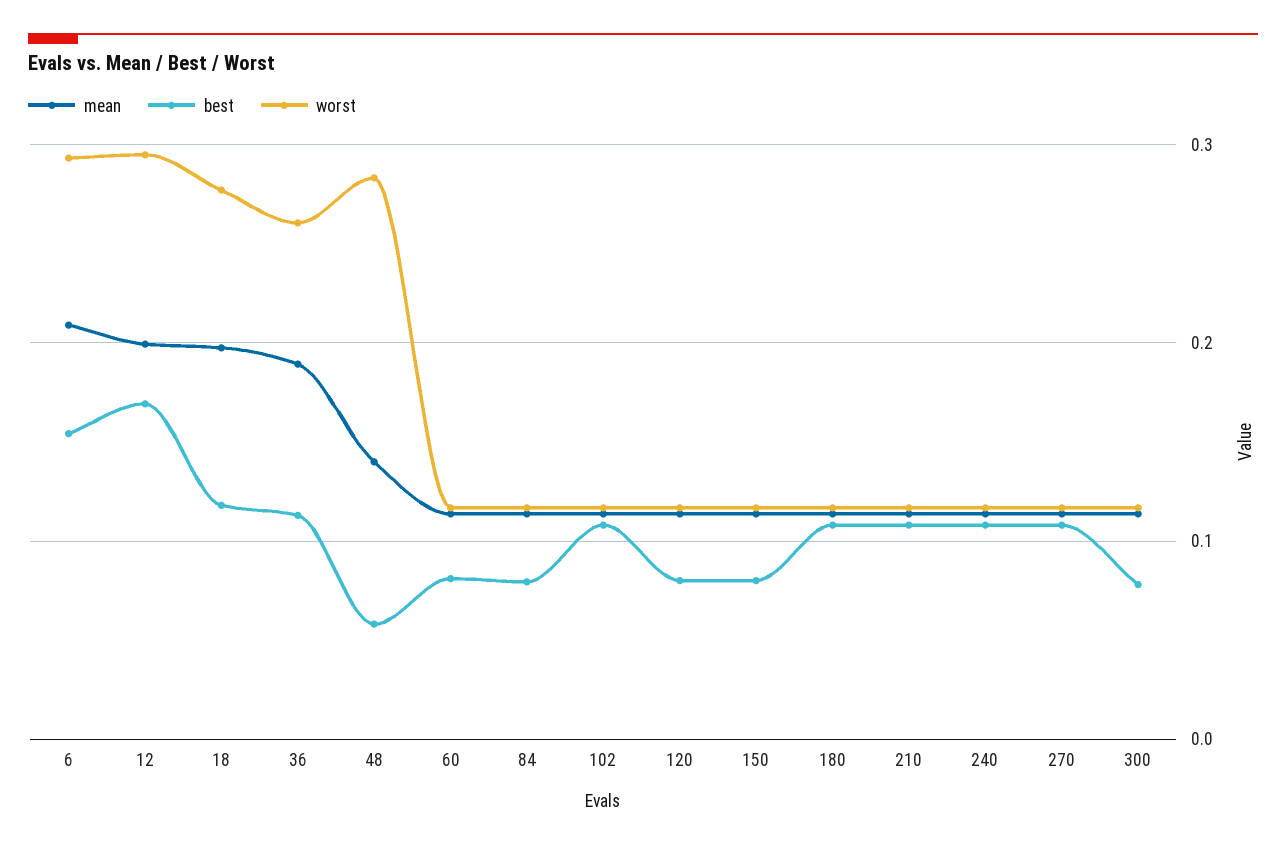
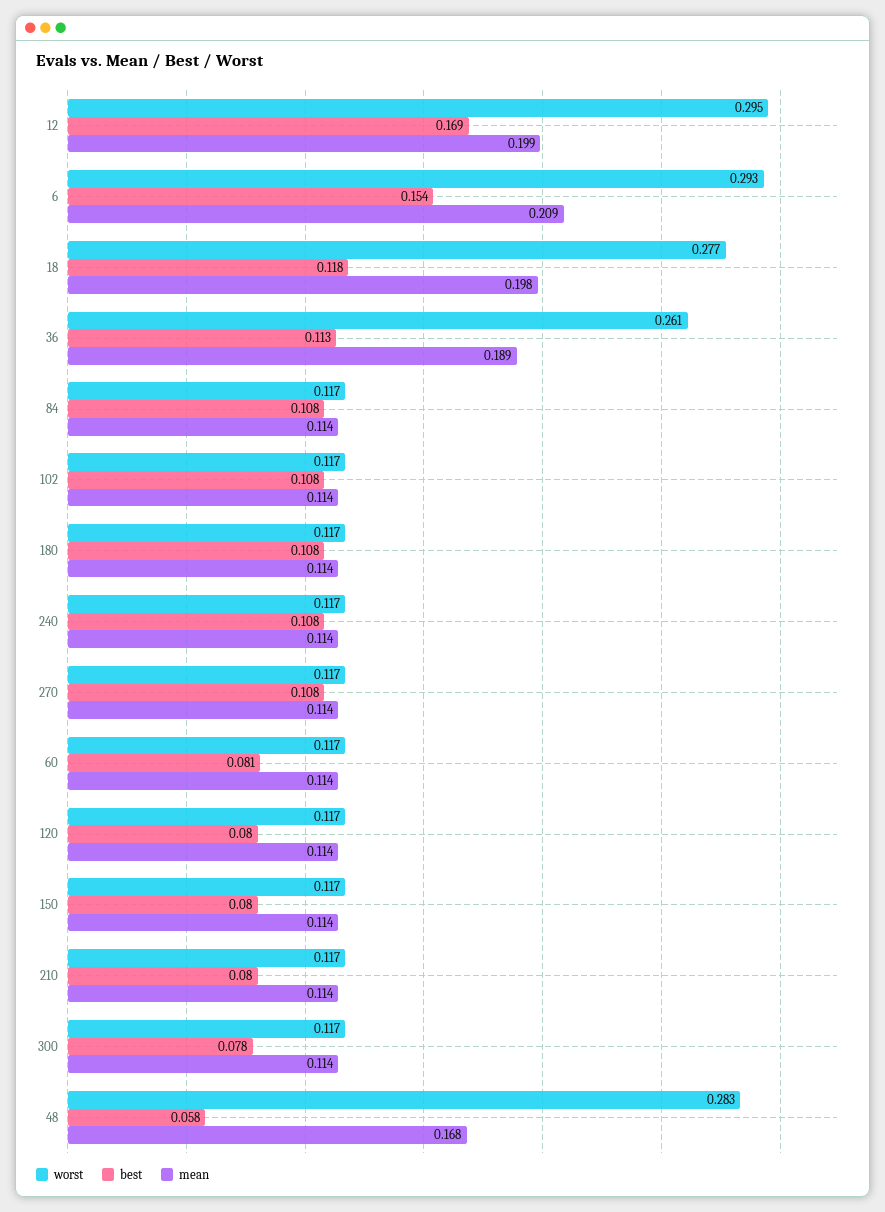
mean, 48: 0.14 -> 0.168
best, 84: 0.08 -> 0.108
best, 210: 0.11 -> 0.08

